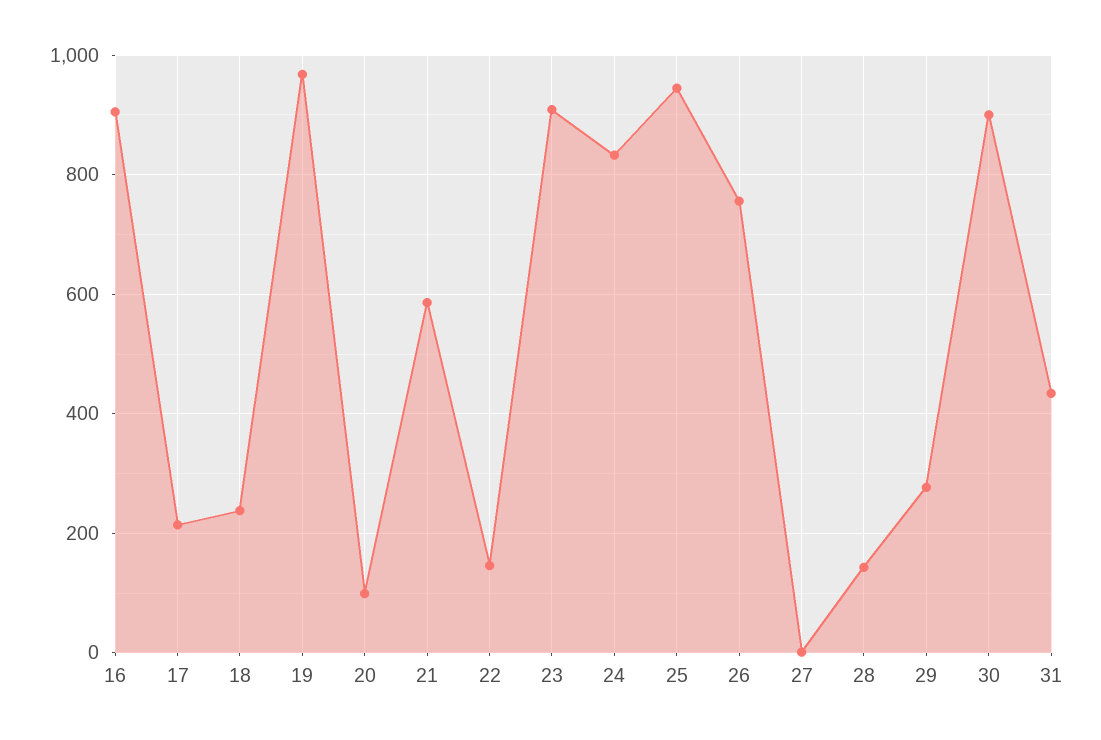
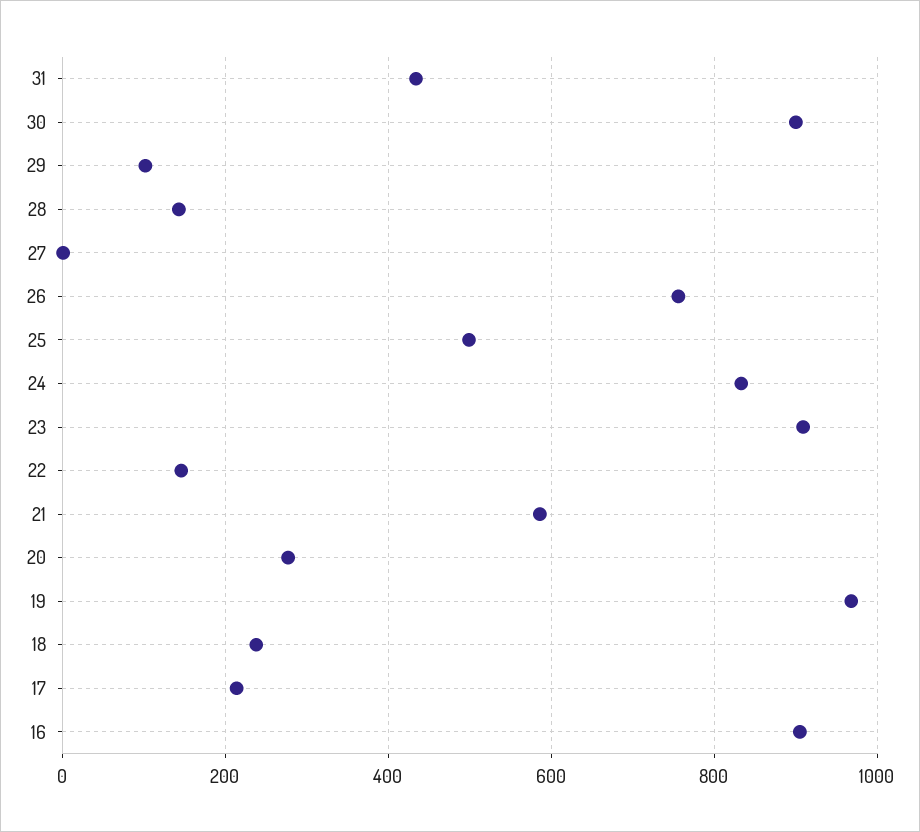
20: 100 -> 280
25: 940 -> 500
29: 280 -> 100

